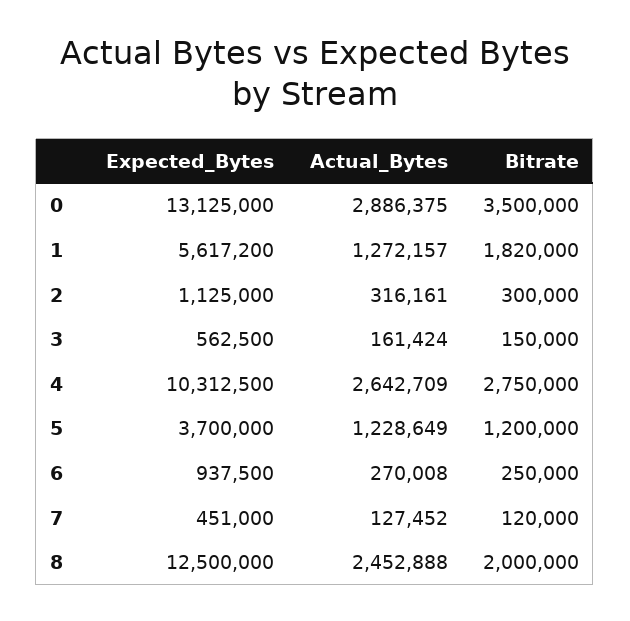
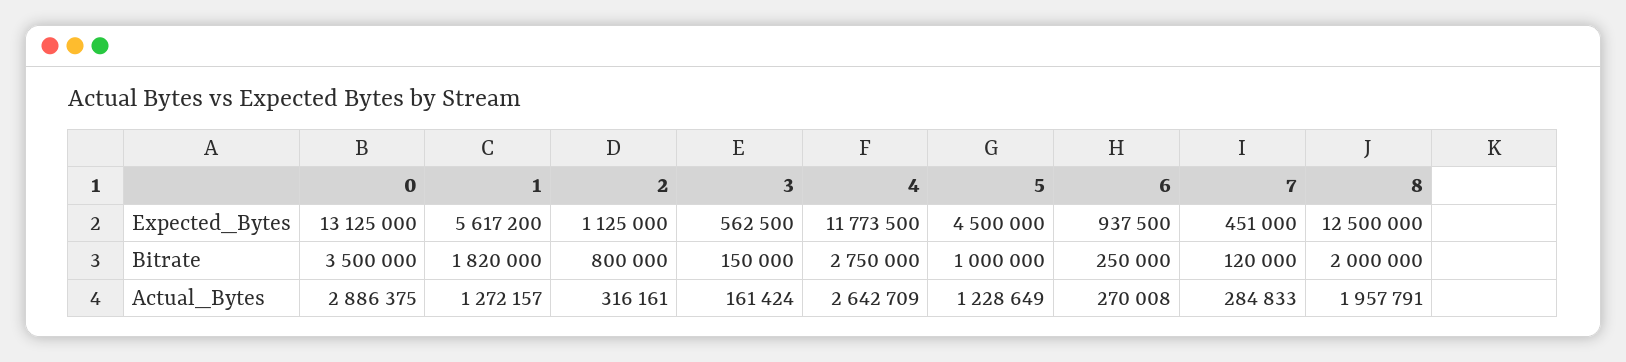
Bitrate, 2: 300000 -> 800000
Expected_Bytes, 4: 10312500 -> 11773500
Expected_Bytes, 5: 3700000 -> 4500000
Bitrate, 5: 1200000 -> 1000000
Actual_Bytes, 7: 127452 -> 284833
Actual_Bytes, 8: 2452888 -> 1957791

